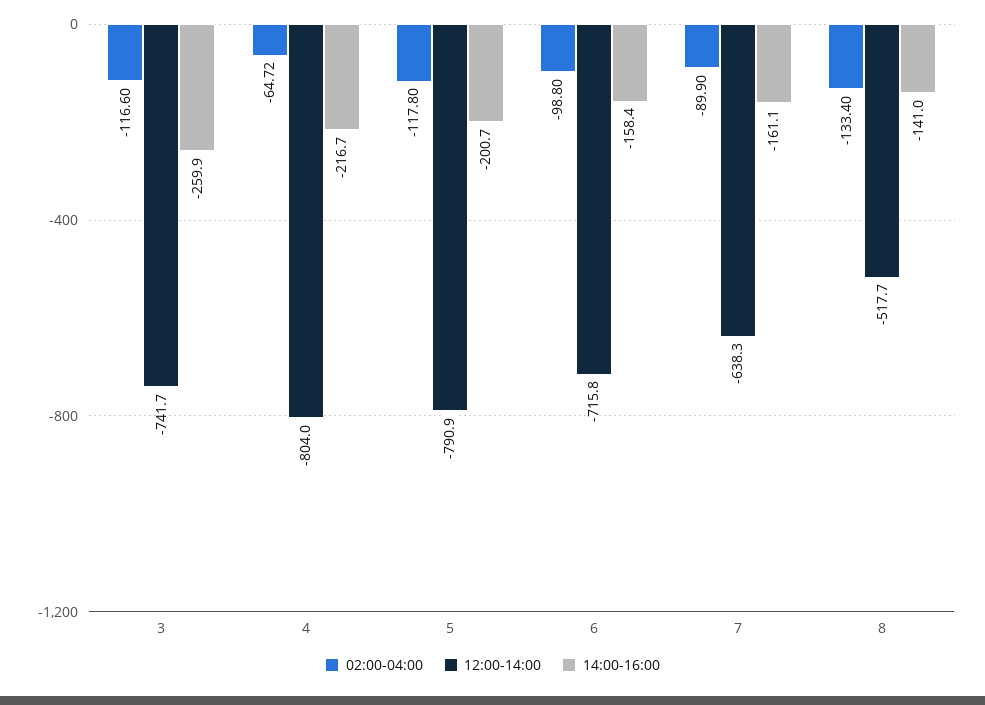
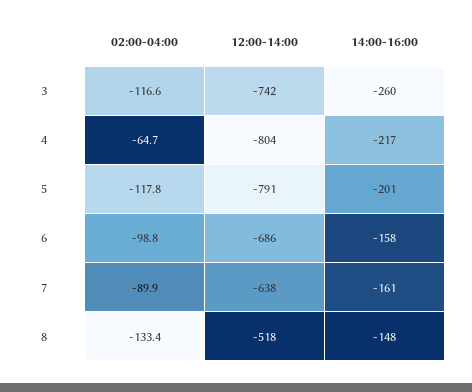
12:00-14:00, 6: -715.8 -> -686
14:00-16:00, 8: -141 -> -148

